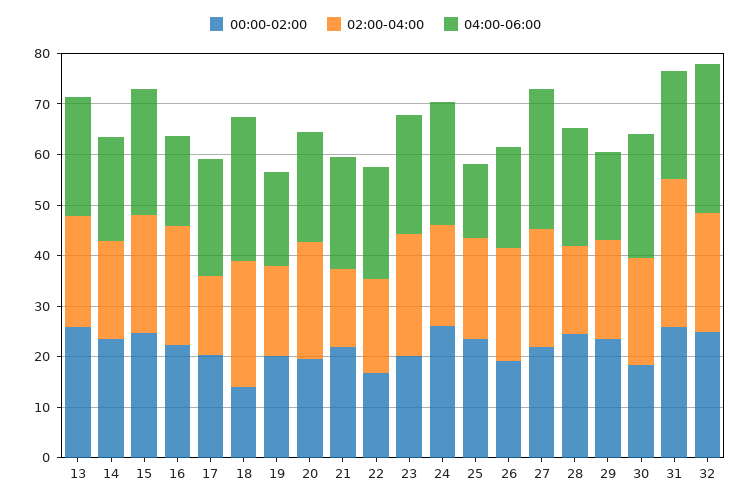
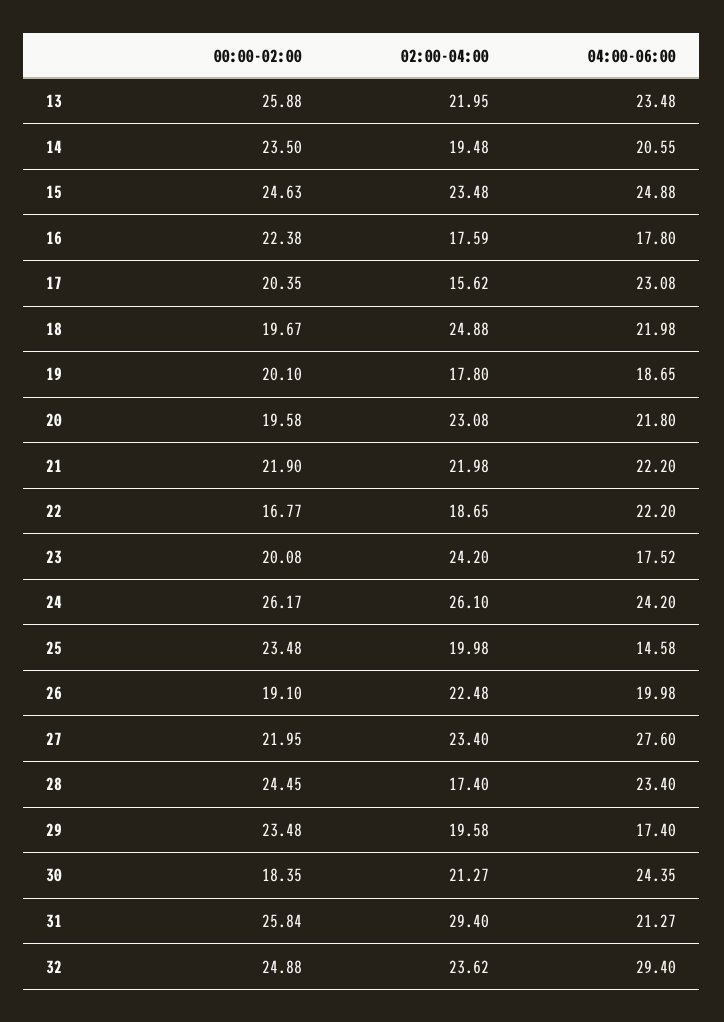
02:00-04:00, 16: 24 -> 17.59
00:00-02:00, 18: 14 -> 19.67
04:00-06:00, 18: 28 -> 21.98
02:00-04:00, 21: 16 -> 21.98
04:00-06:00, 23: 24 -> 17.52
02:00-04:00, 24: 20 -> 26.1

